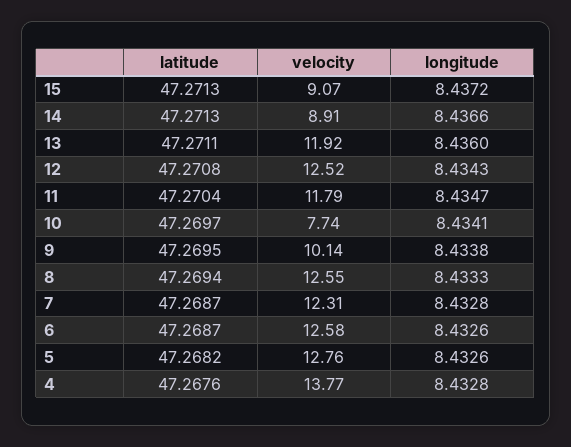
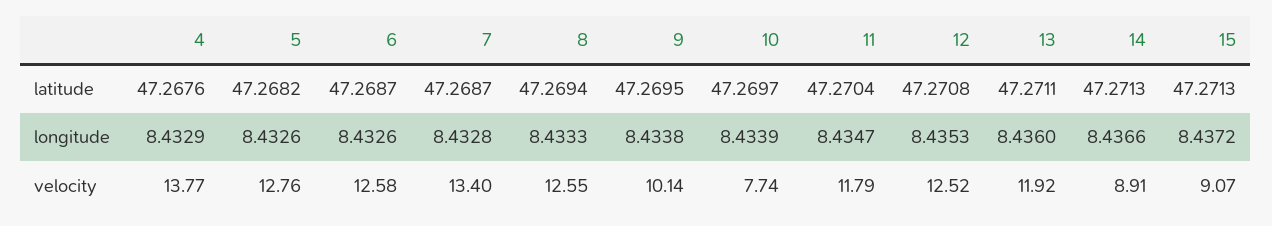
longitude, 12: 8.4343 -> 8.4353
longitude, 10: 8.4341 -> 8.4339
velocity, 7: 12.31 -> 13.4
longitude, 4: 8.4328 -> 8.4329

